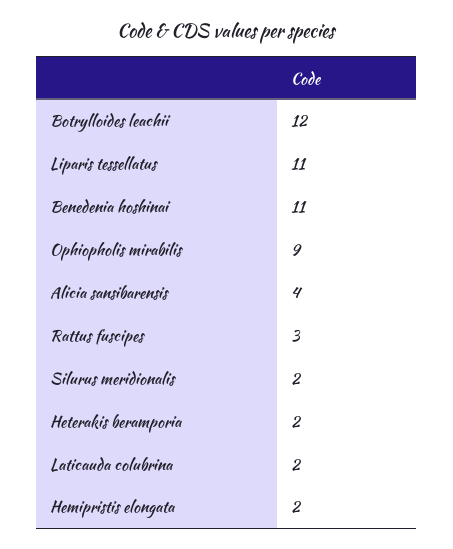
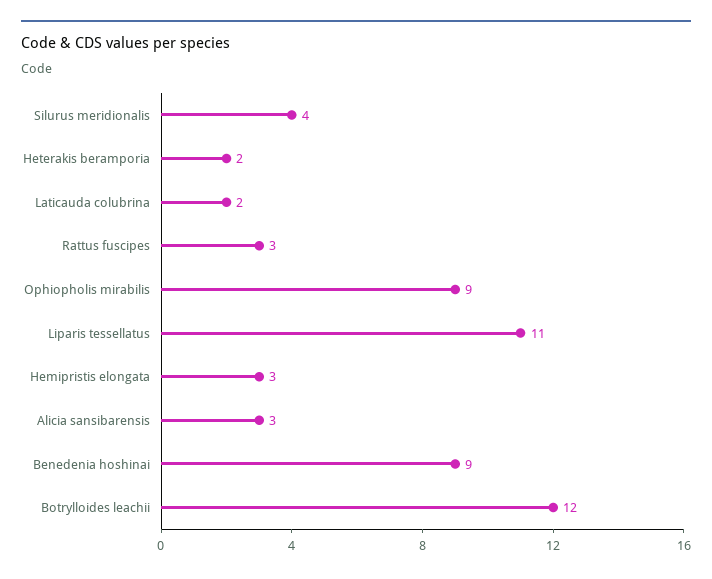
Benedenia hoshinai: 11 -> 9
Alicia sansibarensis: 4 -> 3
Silurus meridionalis: 2 -> 4
Hemipristis elongata: 2 -> 3

